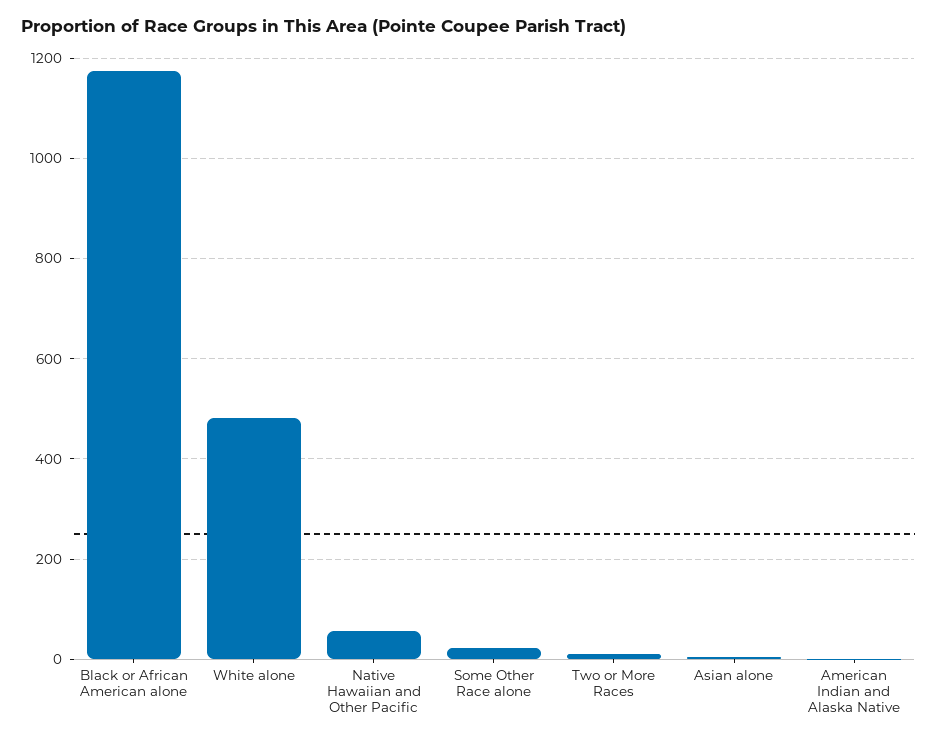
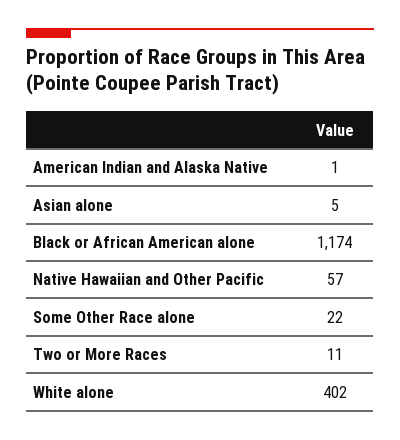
White alone: 480 -> 402

